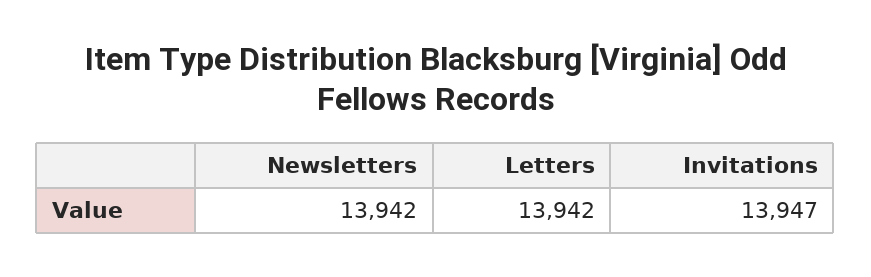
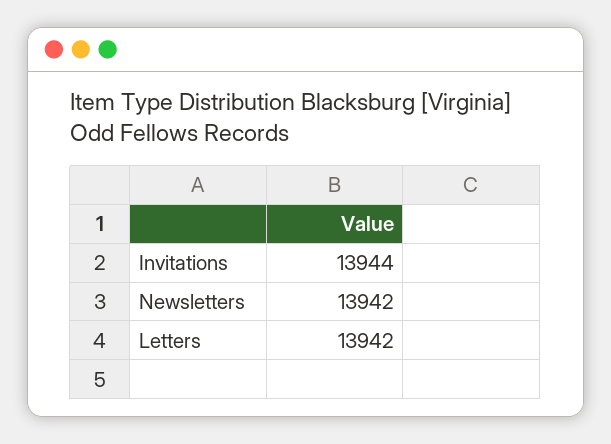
Invitations: 13947 -> 13944

